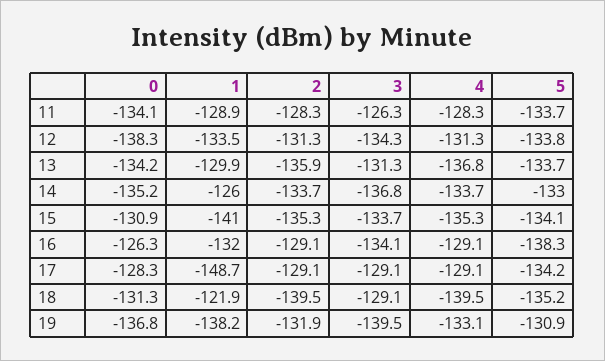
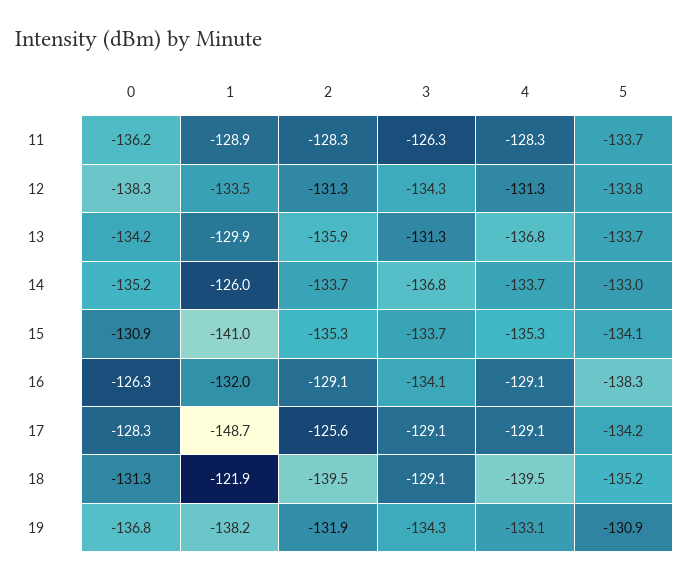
0, 11: -134.1 -> -136.2
2, 17: -129.1 -> -125.6
3, 19: -139.5 -> -134.3

